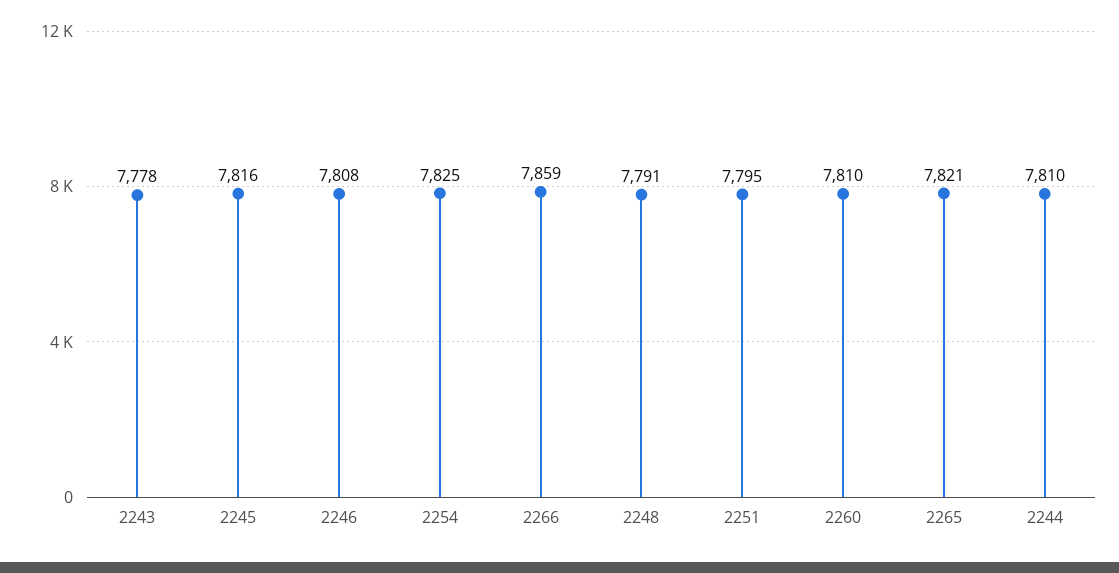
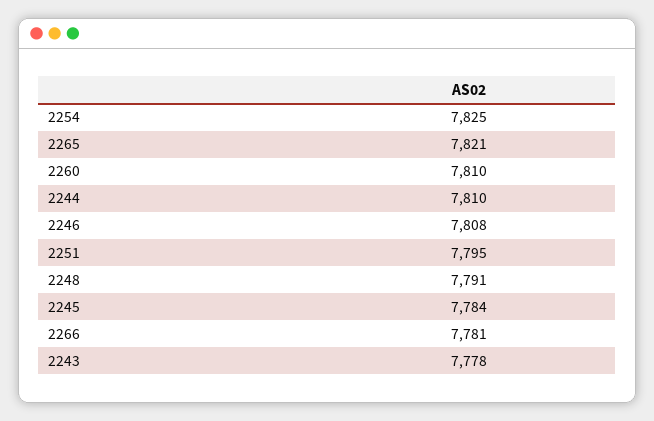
2245: 7816 -> 7784
2266: 7859 -> 7781

